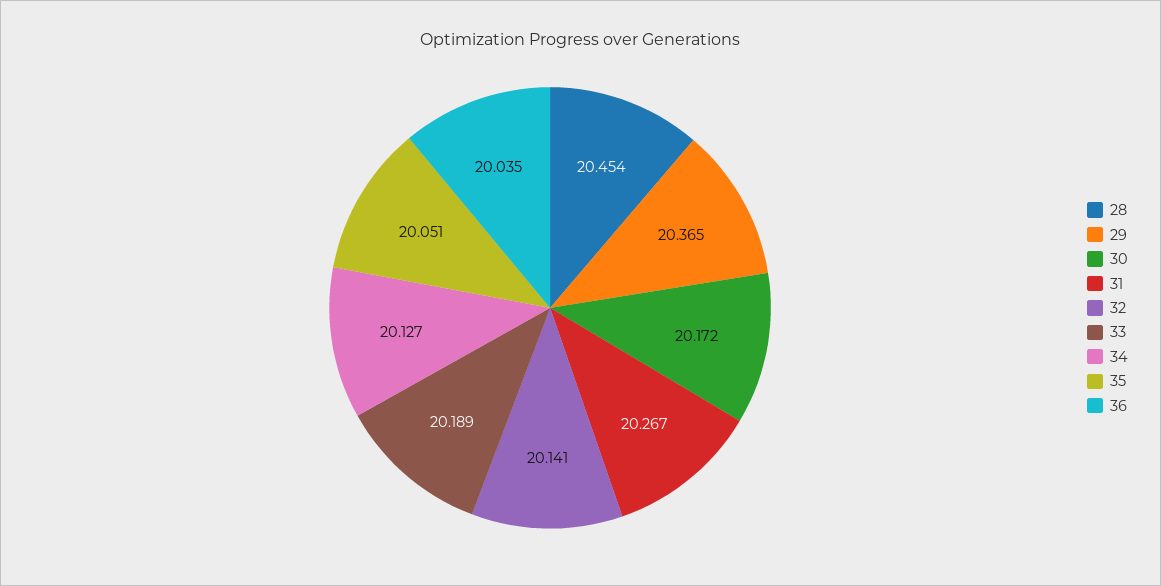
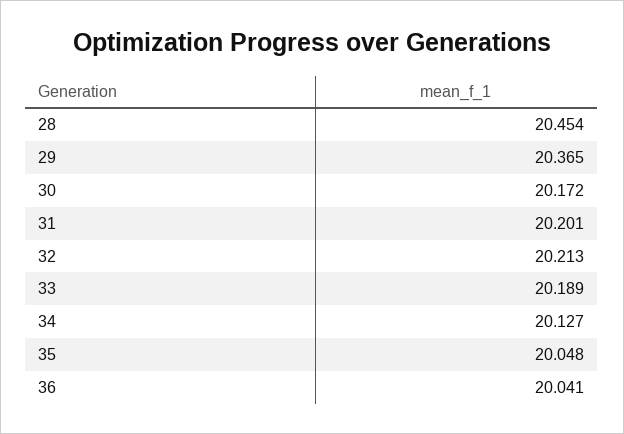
31: 20.267 -> 20.201
32: 20.141 -> 20.213
35: 20.051 -> 20.048
36: 20.035 -> 20.041

